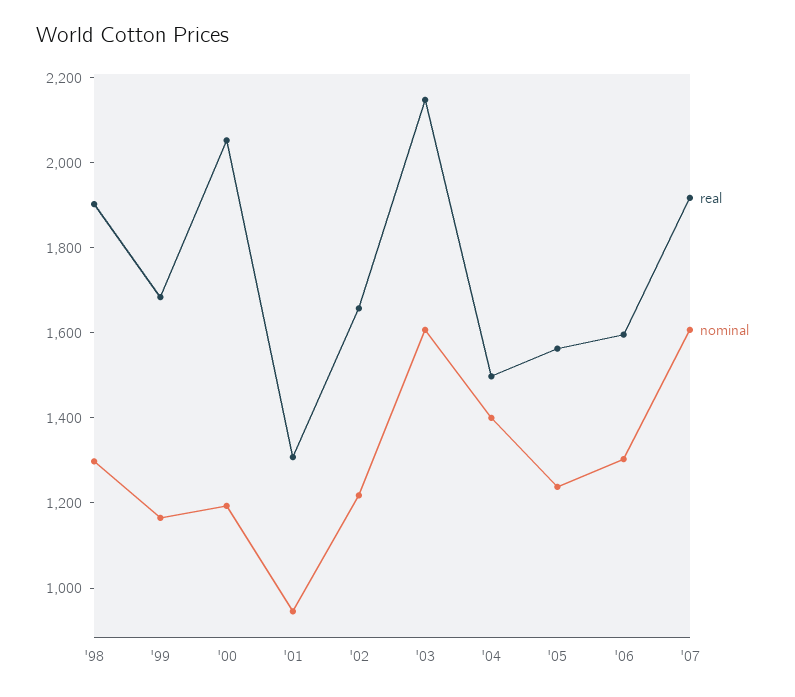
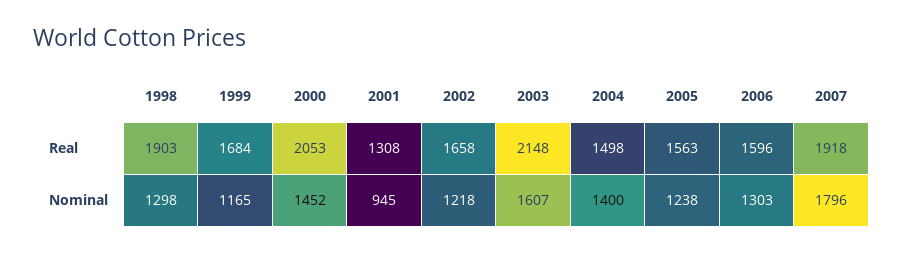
nominal, '00: 1200 -> 1452
nominal, '07: 1600 -> 1796

